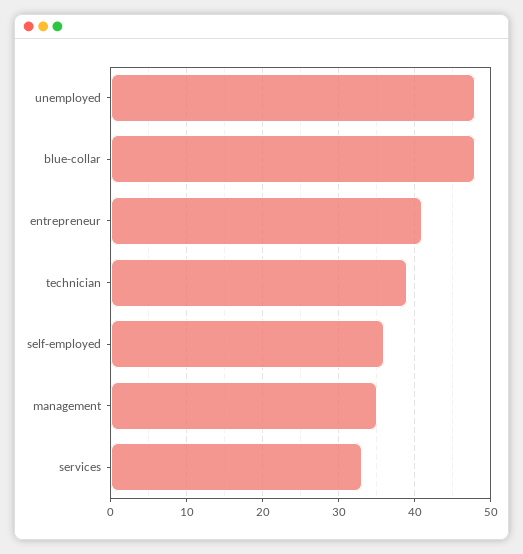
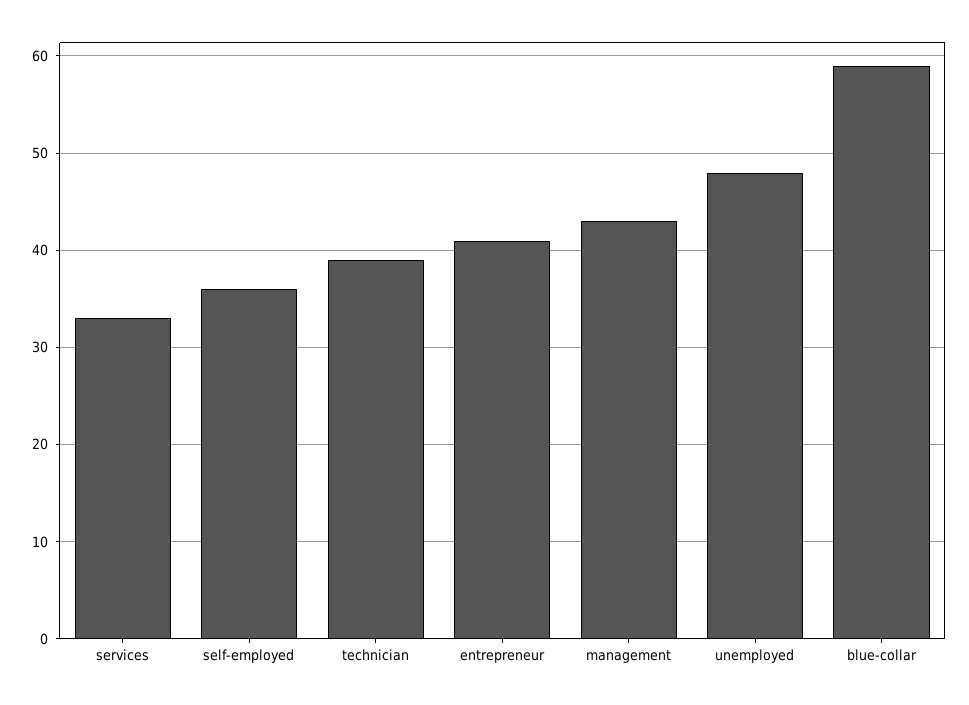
blue-collar: 48 -> 59
management: 35 -> 43

